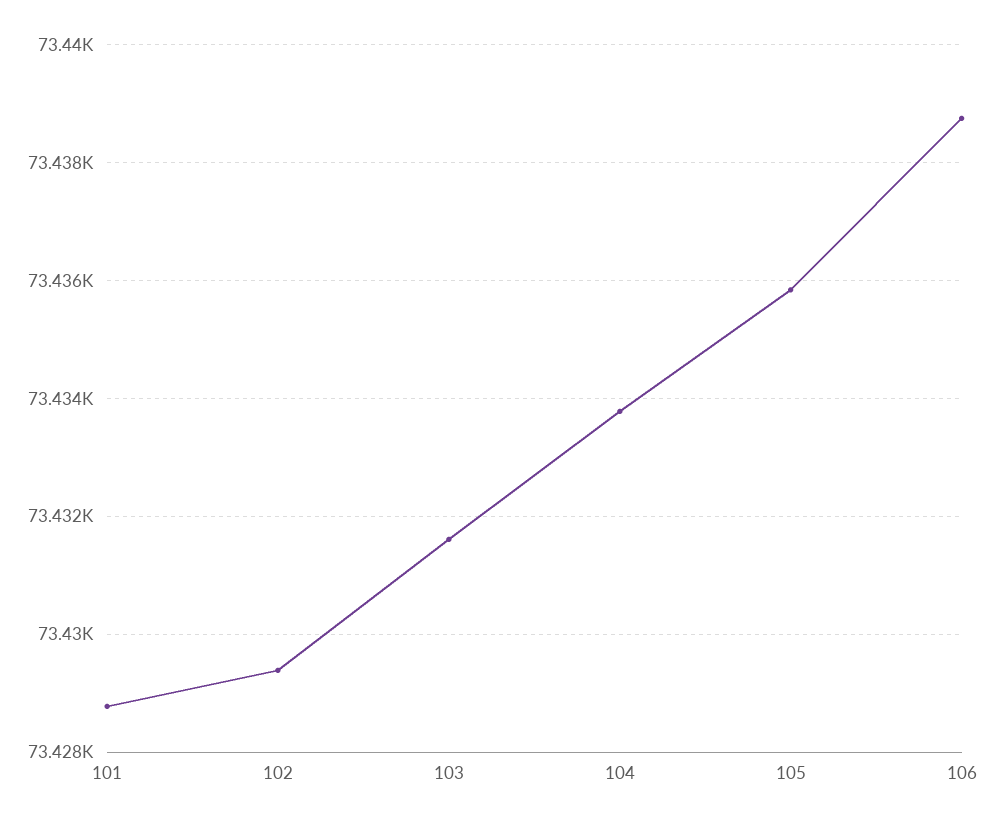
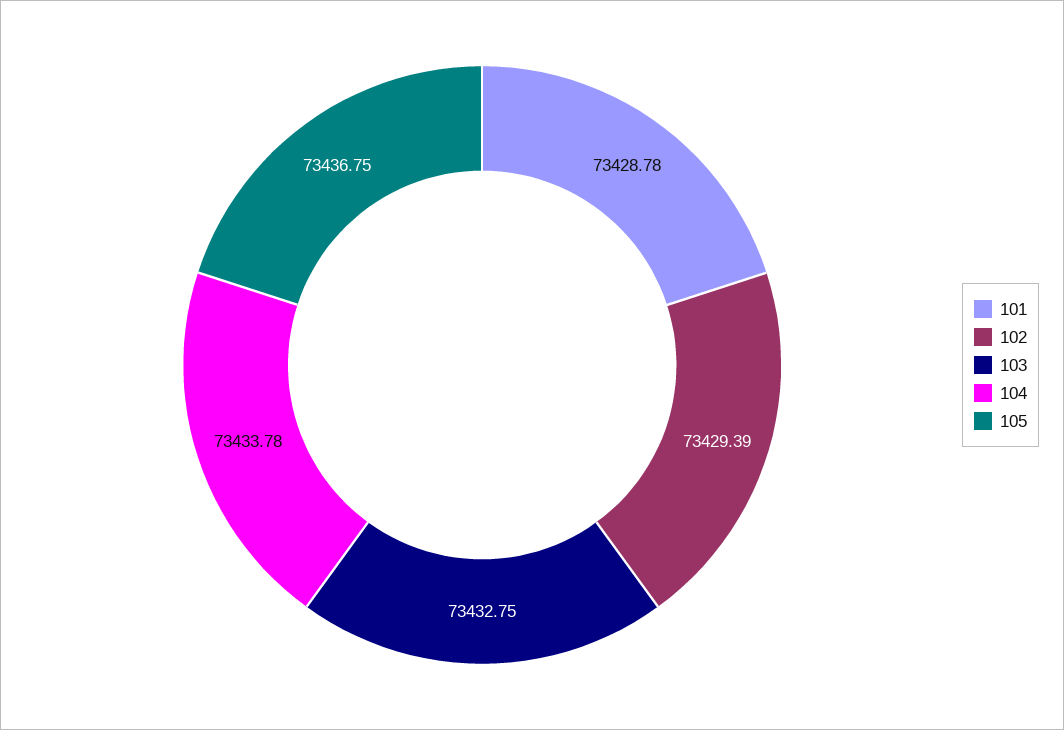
103: 73431.6 -> 73432.75
105: 73435.8 -> 73436.75
106: 73438.8 -> none

